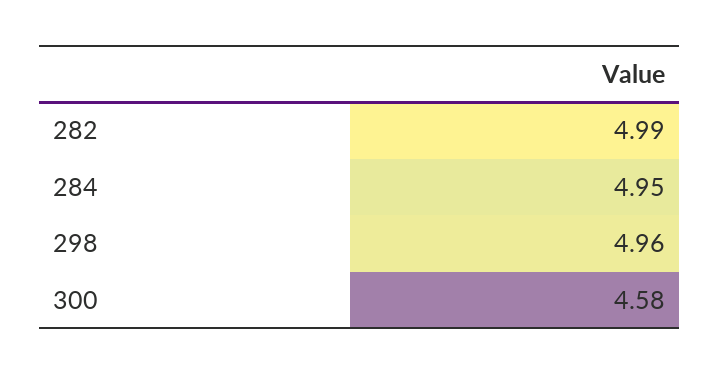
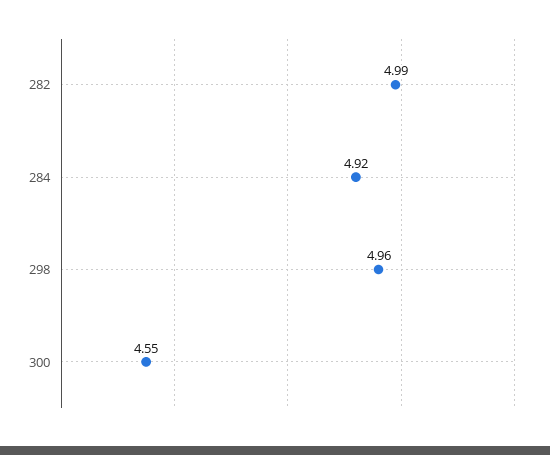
284: 4.95 -> 4.92
300: 4.58 -> 4.55

